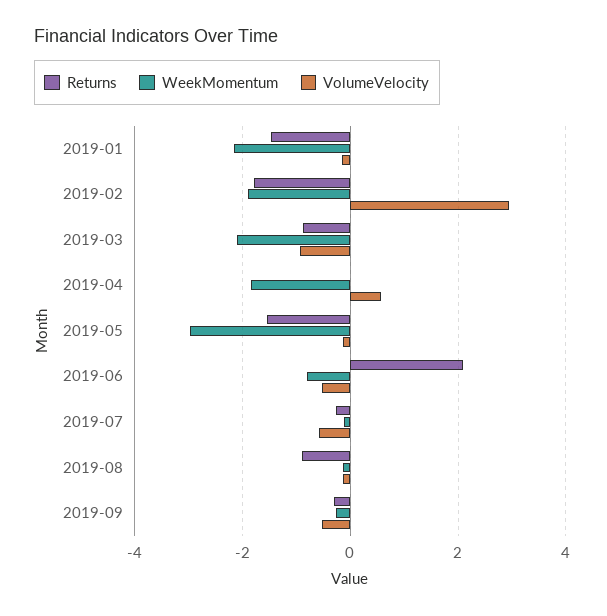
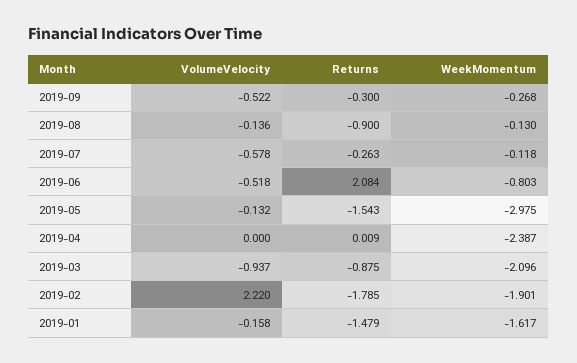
WeekMomentum, 2019-01: -2.2 -> -1.617
VolumeVelocity, 2019-02: 3 -> 2.22
WeekMomentum, 2019-04: -1.8 -> -2.387
VolumeVelocity, 2019-04: 0.6 -> 0

